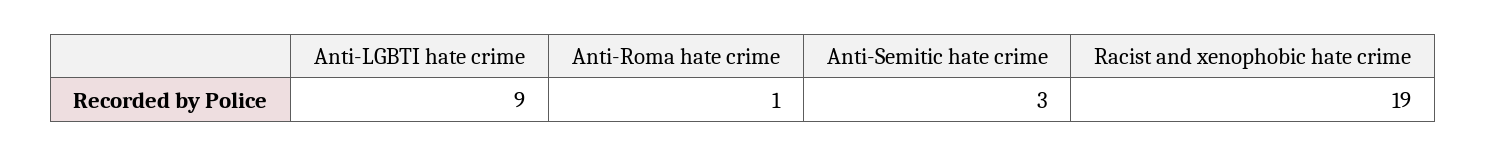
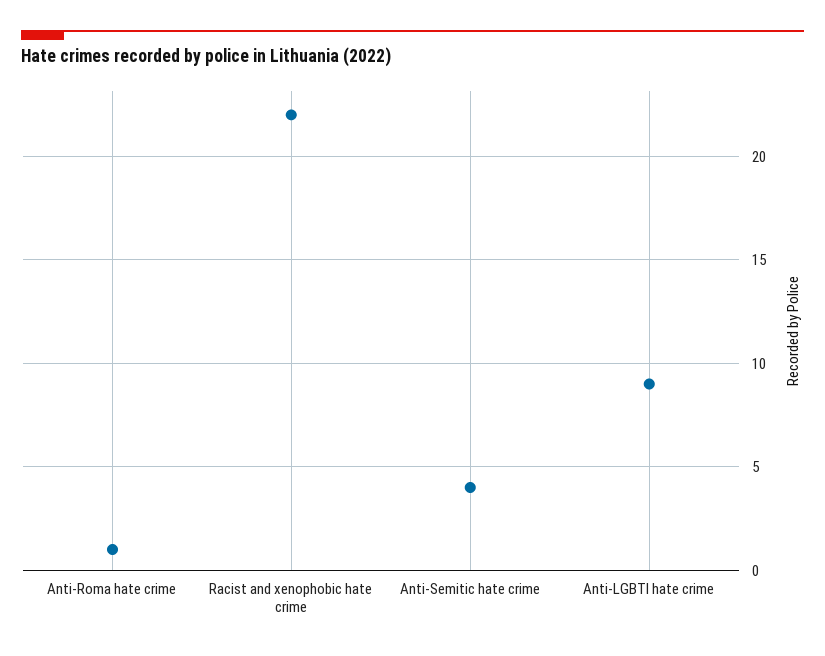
Anti-Semitic hate crime: 3 -> 4
Racist and xenophobic hate crime: 19 -> 22

